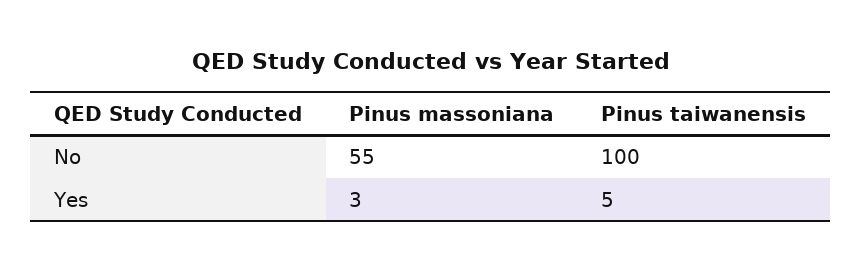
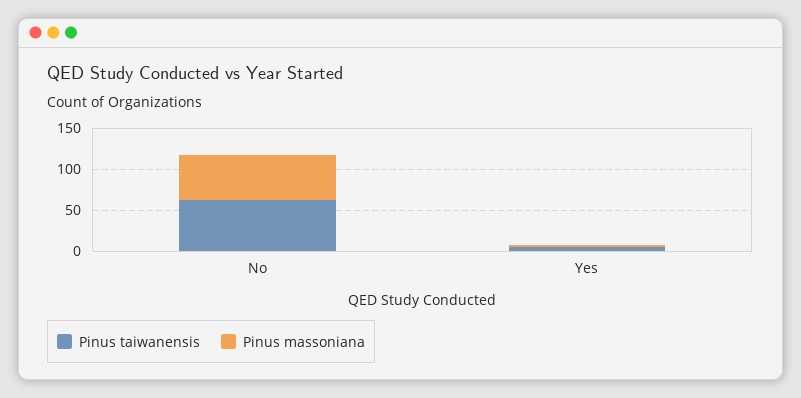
Pinus taiwanensis, No: 100 -> 60

